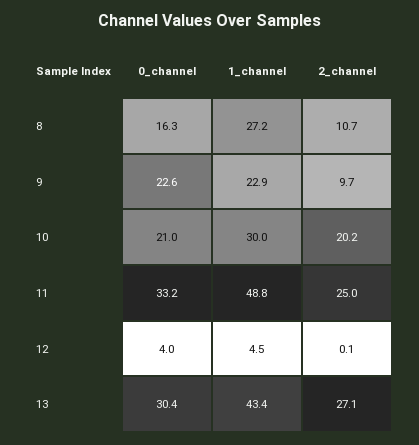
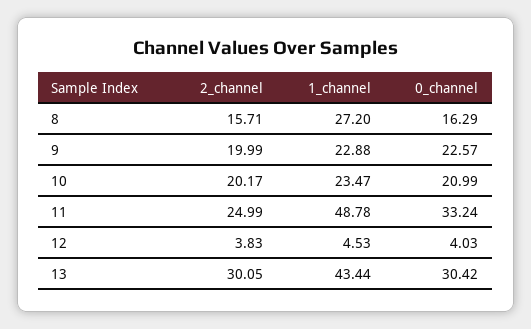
2_channel, 8: 10.7 -> 15.71
2_channel, 9: 9.7 -> 19.99
1_channel, 10: 30 -> 23.47
2_channel, 12: 0.1 -> 3.83
2_channel, 13: 27.1 -> 30.05

